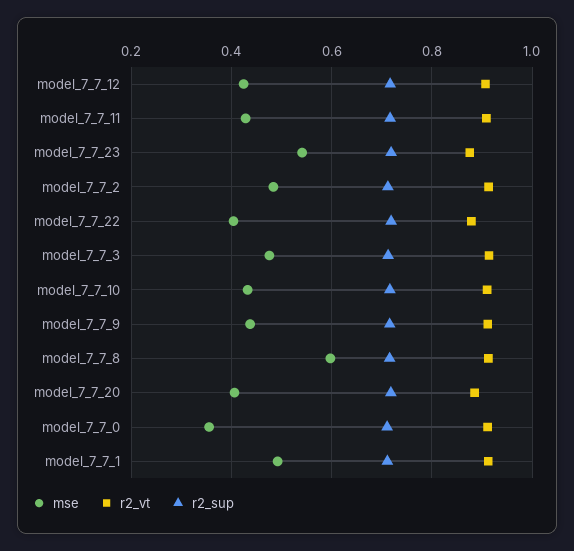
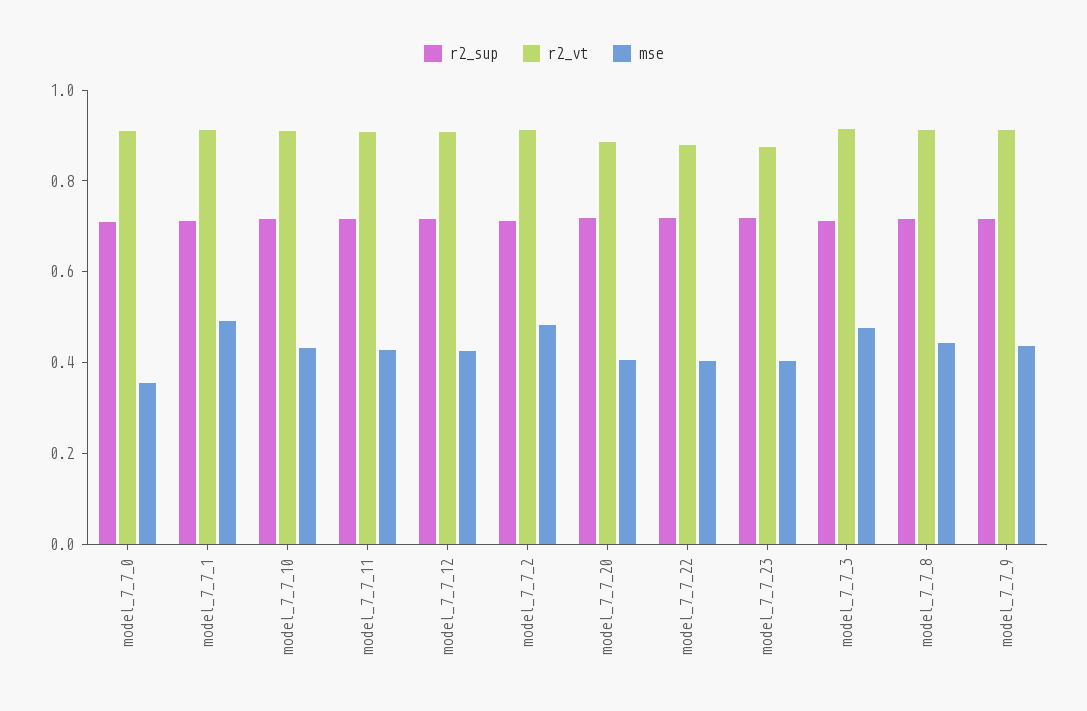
mse, model_7_7_23: 0.54 -> 0.4
mse, model_7_7_8: 0.6 -> 0.45

